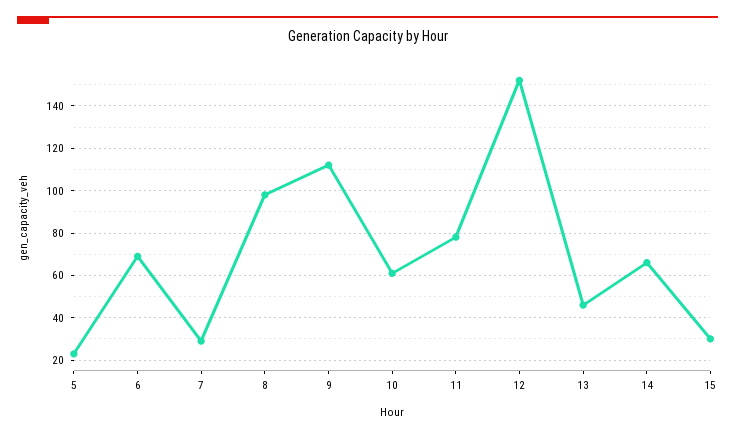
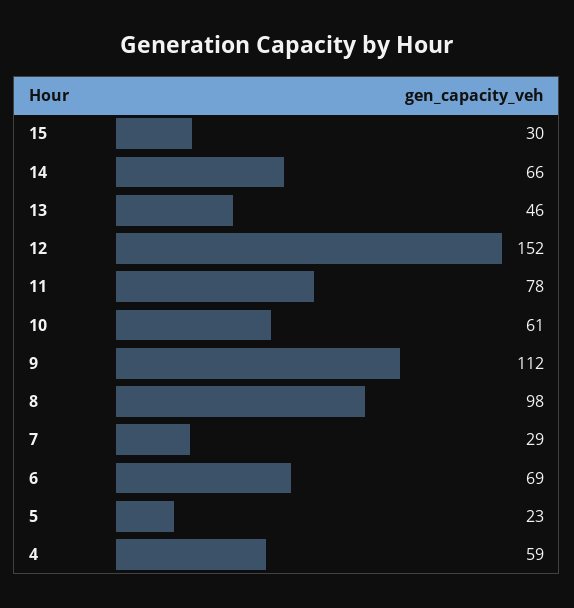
4: none -> 59

